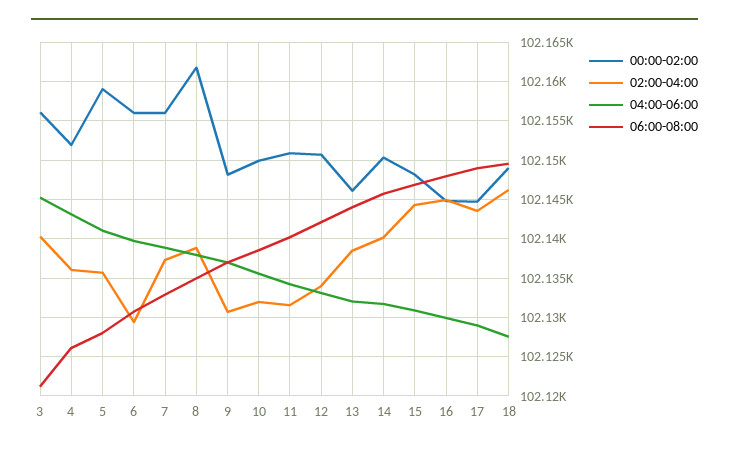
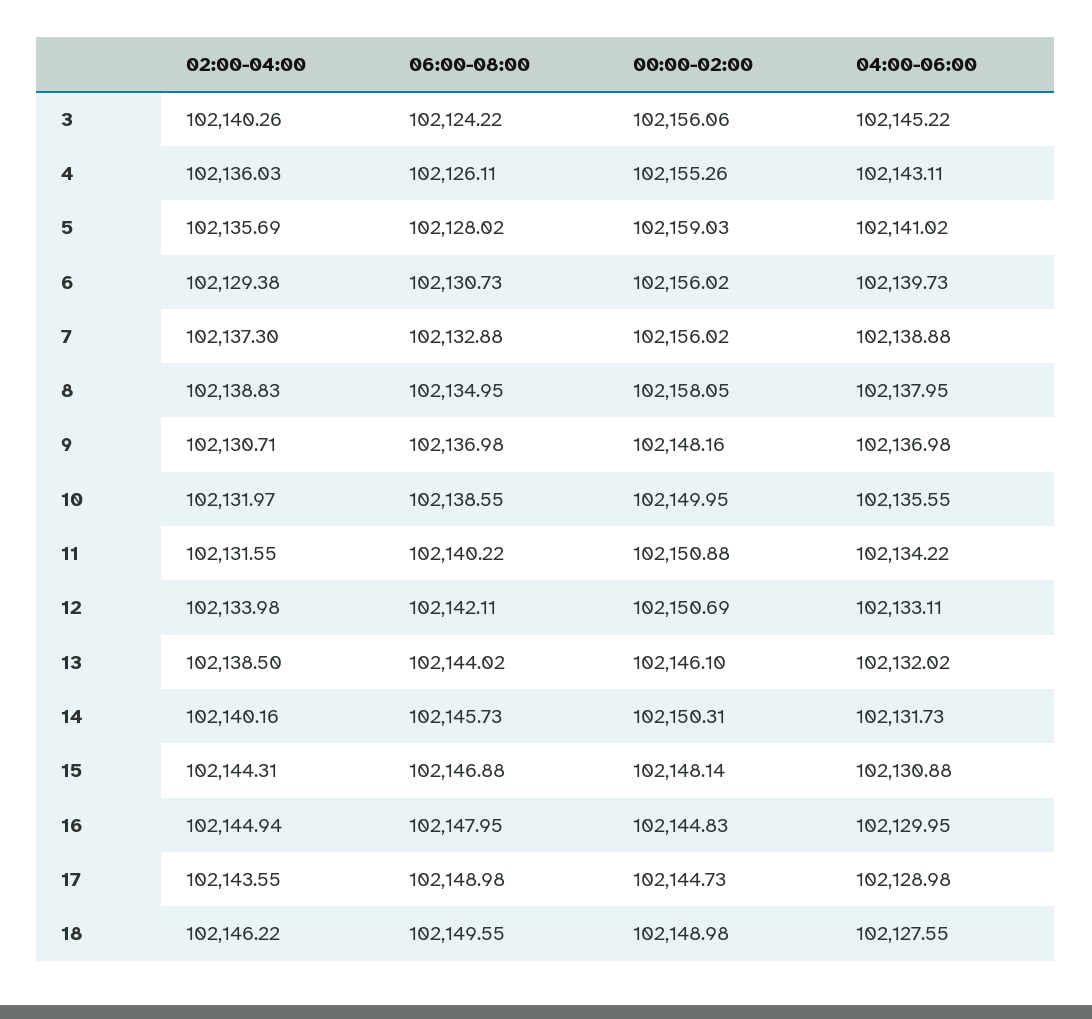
06:00-08:00, 3: 102121 -> 102124.22
00:00-02:00, 4: 102152 -> 102155.26
00:00-02:00, 8: 102162 -> 102158.05

